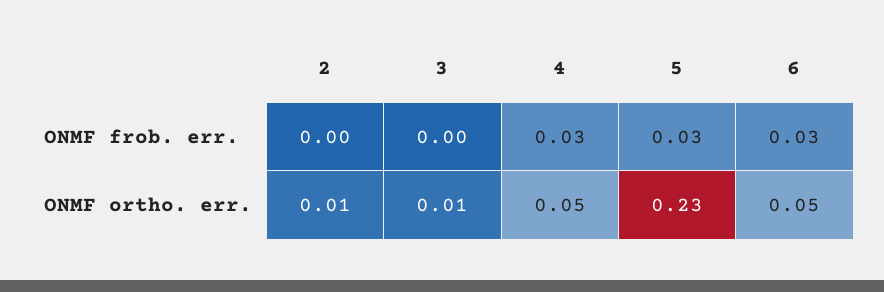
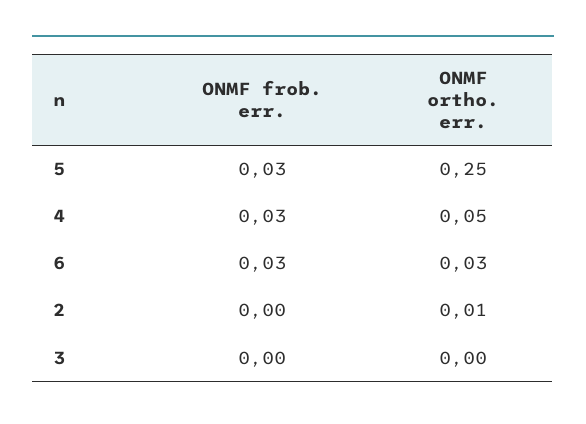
3, ONMF ortho. err.: 0.01 -> 0
5, ONMF ortho. err.: 0.23 -> 0.25
6, ONMF ortho. err.: 0.05 -> 0.03

